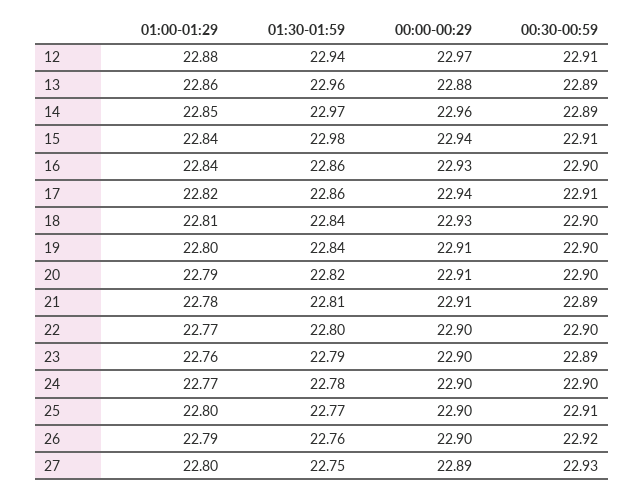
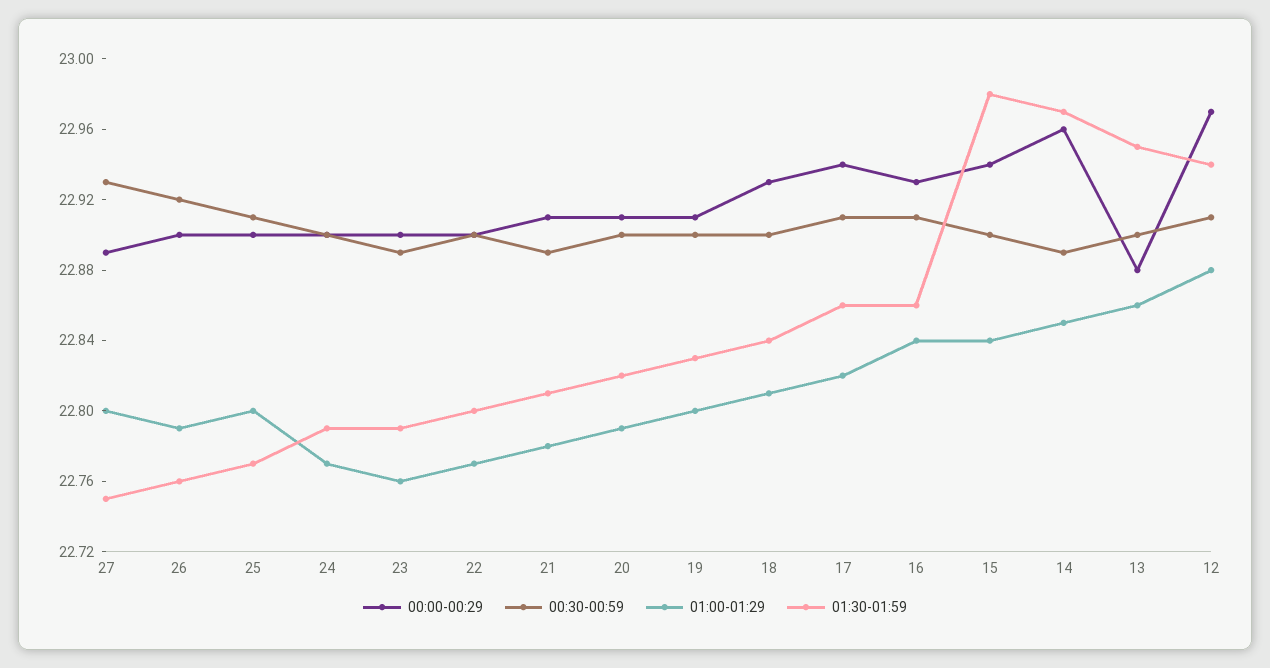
01:30-01:59, 13: 22.96 -> 22.95
00:30-00:59, 13: 22.89 -> 22.9
00:30-00:59, 15: 22.91 -> 22.9
00:30-00:59, 16: 22.9 -> 22.91
01:30-01:59, 19: 22.84 -> 22.83
01:30-01:59, 24: 22.78 -> 22.79

